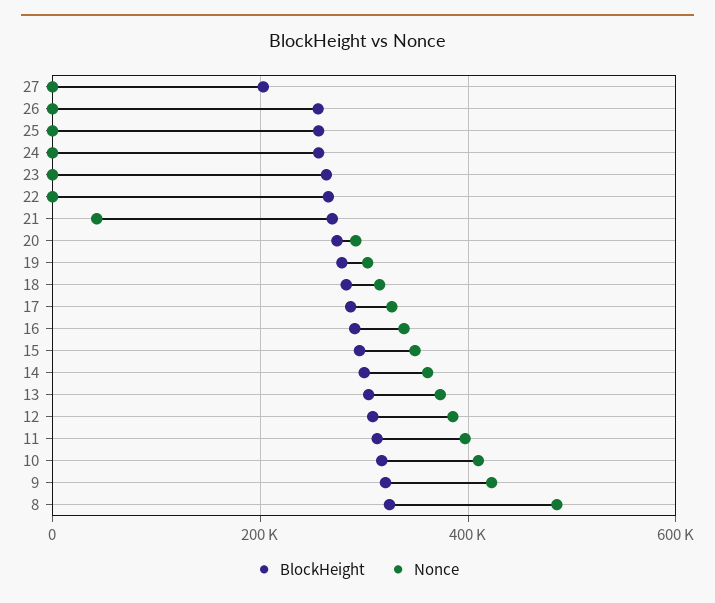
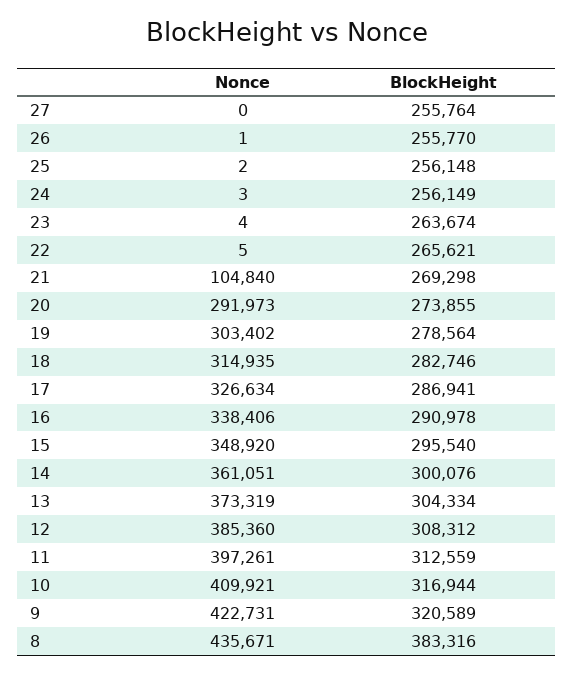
BlockHeight, 27: 200000 -> 255764
Nonce, 21: 40000 -> 104840
BlockHeight, 8: 320000 -> 383316
Nonce, 8: 480000 -> 435671

